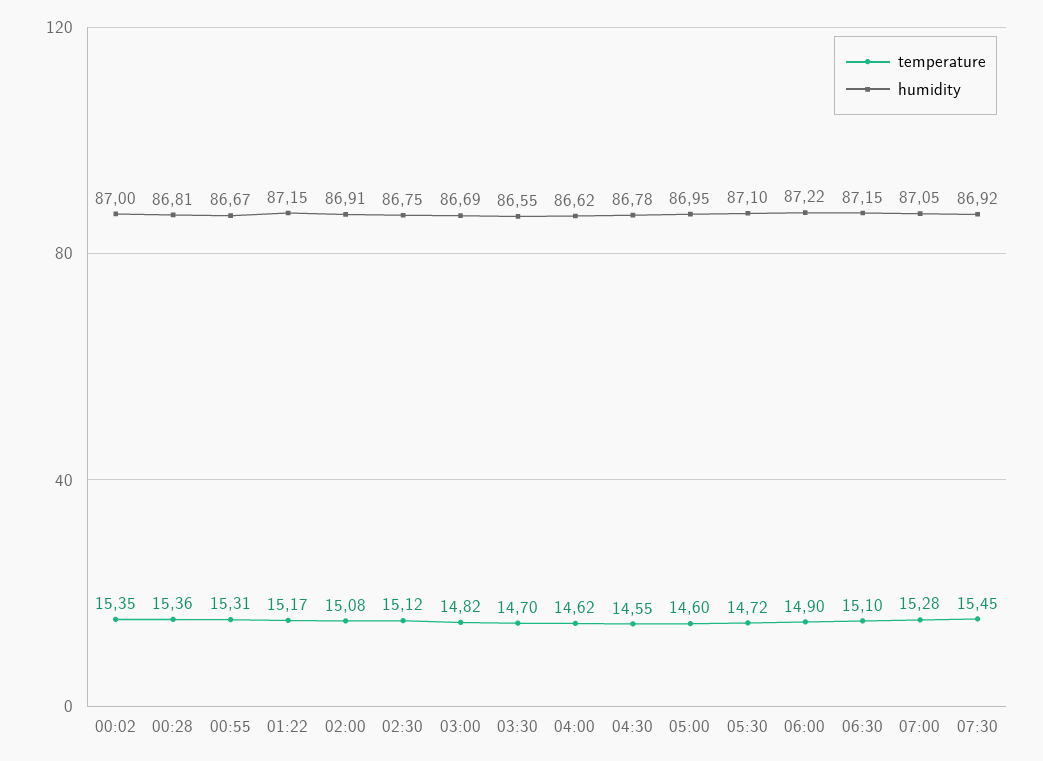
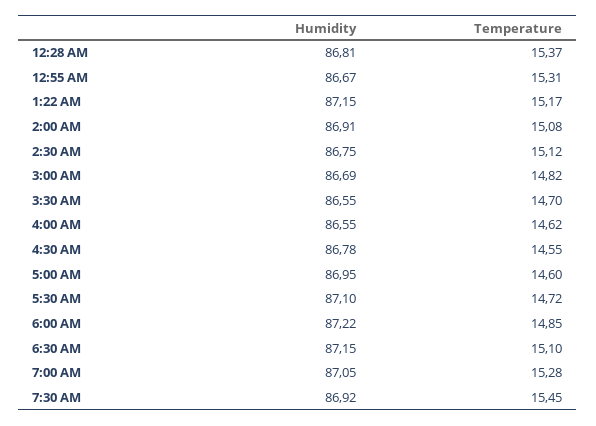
temperature, 00:02: 15.35 -> none
humidity, 00:02: 87 -> none
temperature, 00:28: 15.36 -> 15.37
humidity, 04:00: 86.62 -> 86.55
temperature, 06:00: 14.9 -> 14.85

